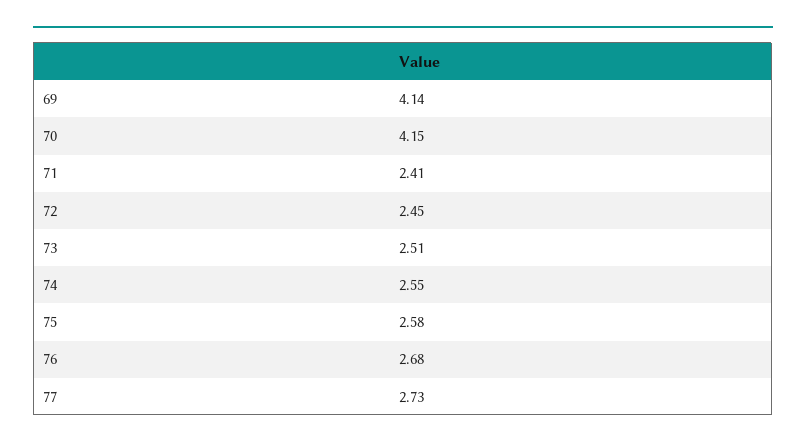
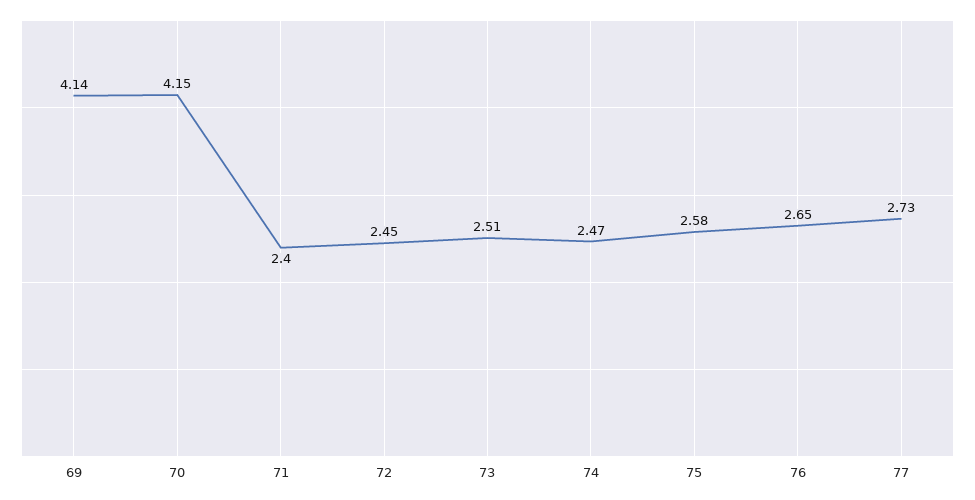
71: 2.41 -> 2.4
74: 2.55 -> 2.47
76: 2.68 -> 2.65

